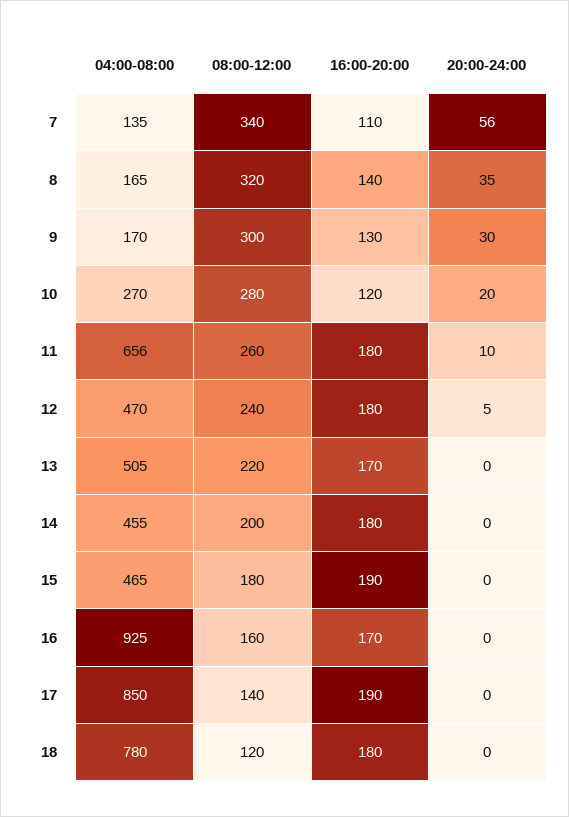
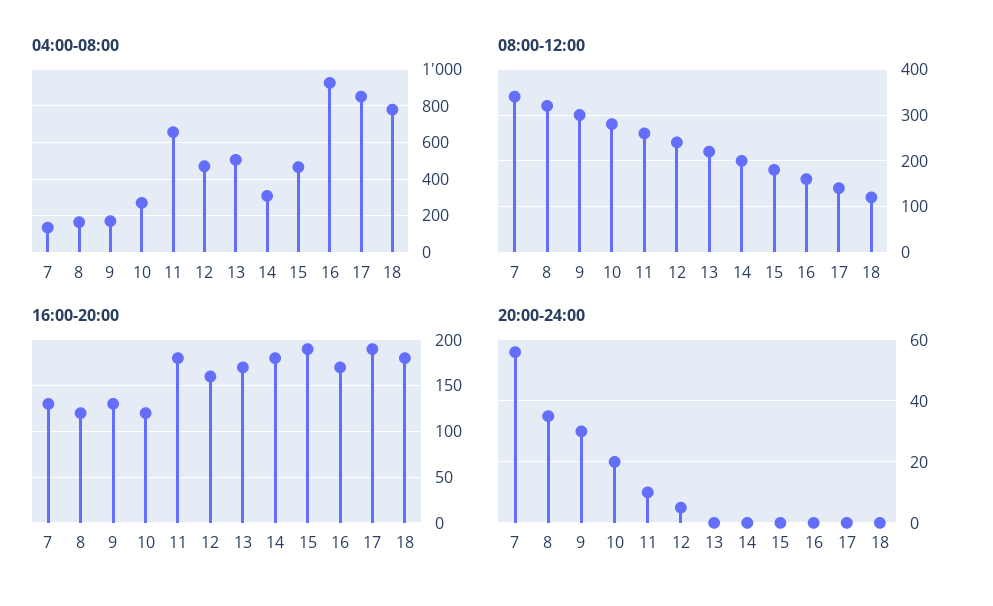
16:00-20:00, 7: 110 -> 130
16:00-20:00, 8: 140 -> 120
16:00-20:00, 12: 180 -> 160
04:00-08:00, 14: 455 -> 300

